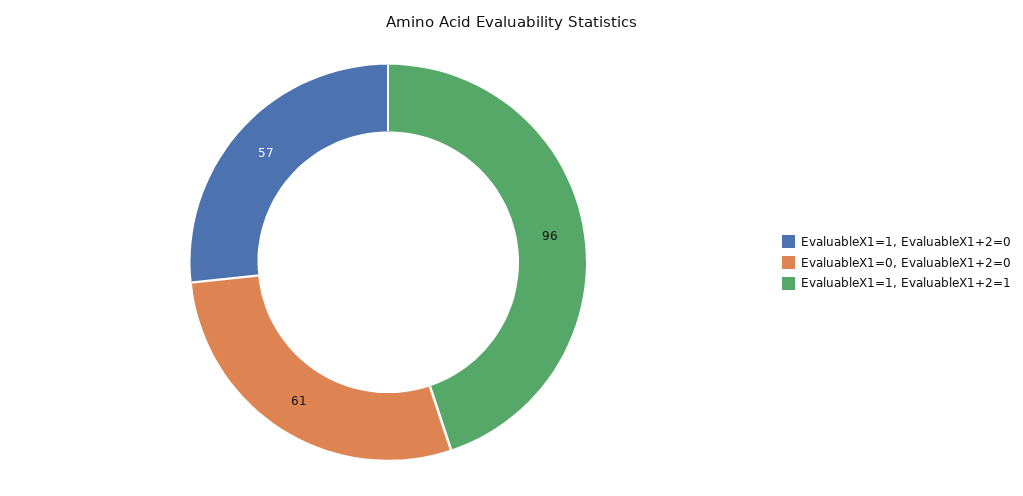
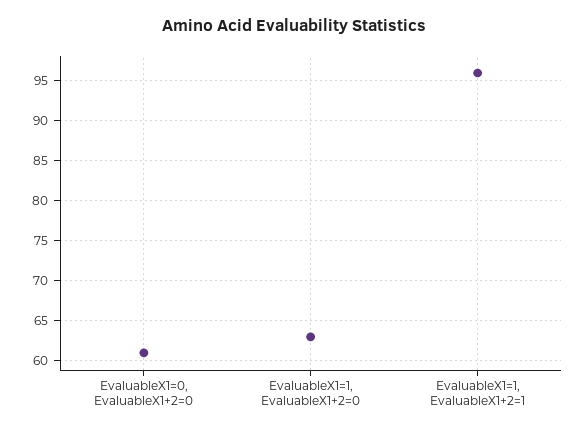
EvaluableX1=1, EvaluableX1+2=0: 57 -> 63

